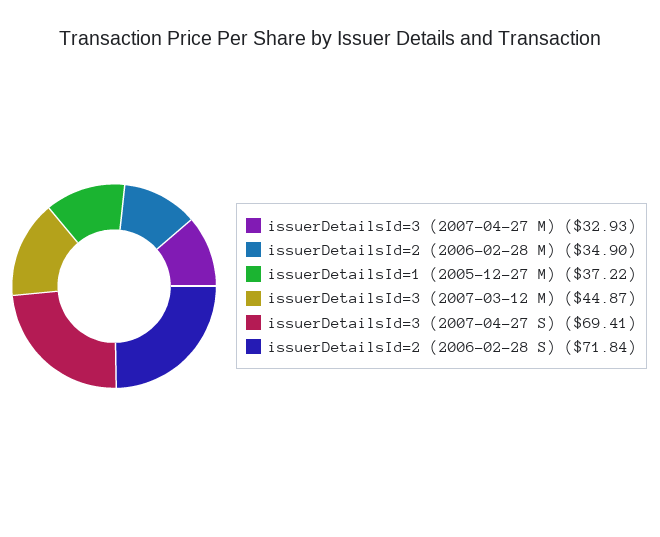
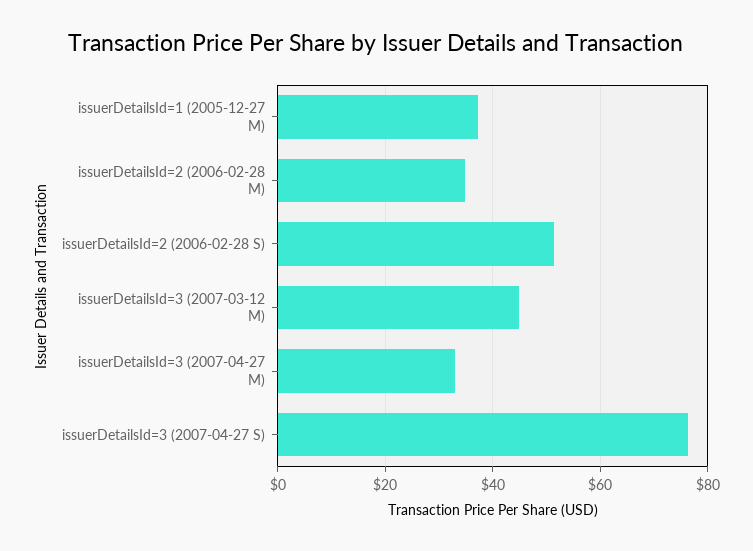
issuerDetailsId=3 (2007-04-27 S): 69.41 -> 76
issuerDetailsId=2 (2006-02-28 S): 71.84 -> 52

